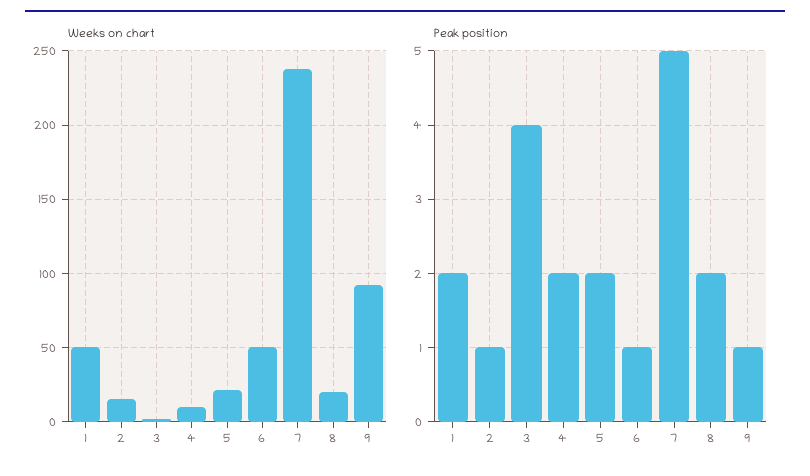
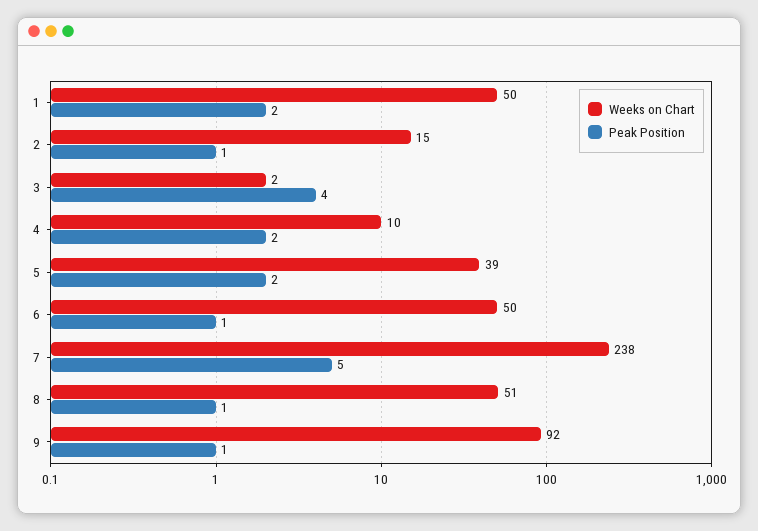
Weeks on chart, 5: 20 -> 39
Weeks on chart, 8: 20 -> 51
Peak position, 8: 2 -> 1

